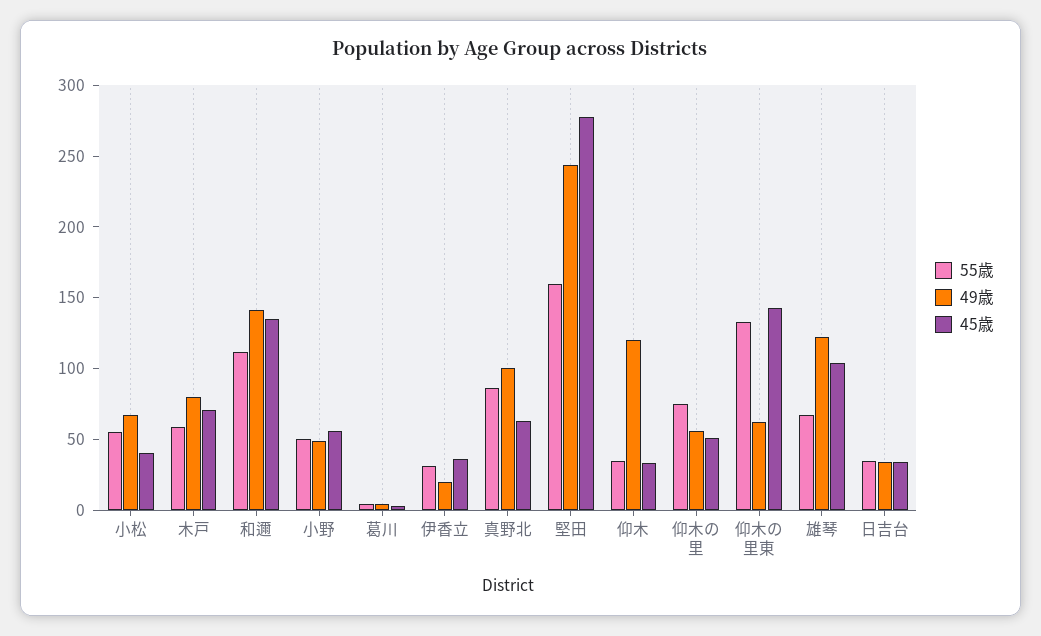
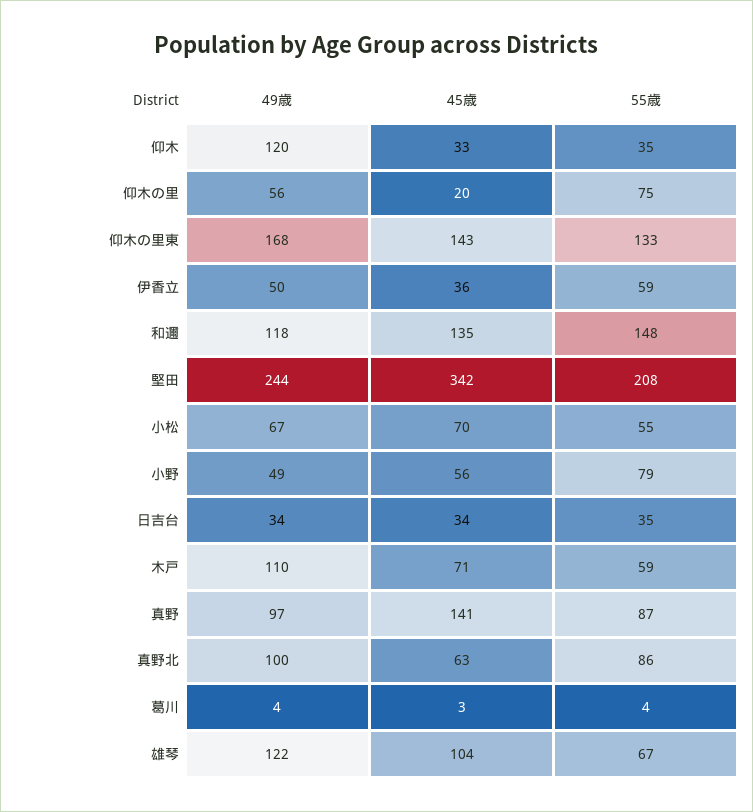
45歳, 小松: 40 -> 70
49歳, 木戸: 80 -> 110
55歳, 和邇: 110 -> 148
49歳, 和邇: 140 -> 118
55歳, 小野: 50 -> 79
55歳, 伊香立: 30 -> 59
49歳, 伊香立: 20 -> 50
55歳, 堅田: 160 -> 208
45歳, 堅田: 280 -> 342
45歳, 仰木の里: 50 -> 20
49歳, 仰木の里東: 60 -> 168
49歳, 真野: none -> 97
45歳, 真野: none -> 141
55歳, 真野: none -> 87

